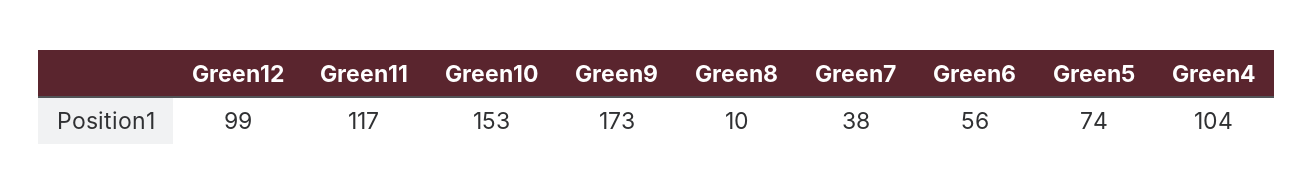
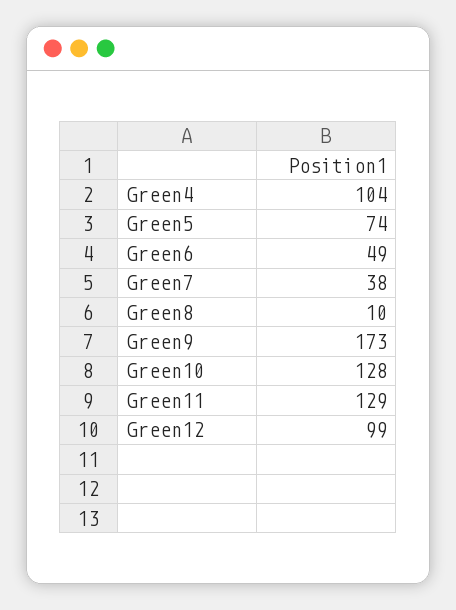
Green11: 117 -> 129
Green10: 153 -> 128
Green6: 56 -> 49

